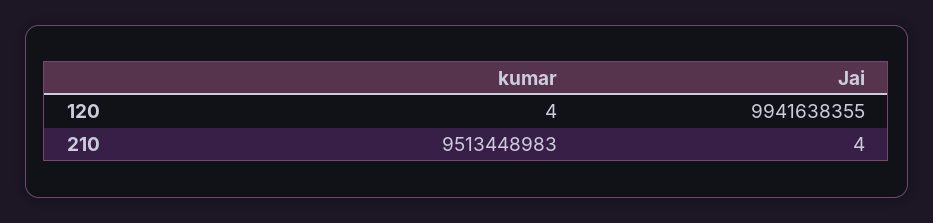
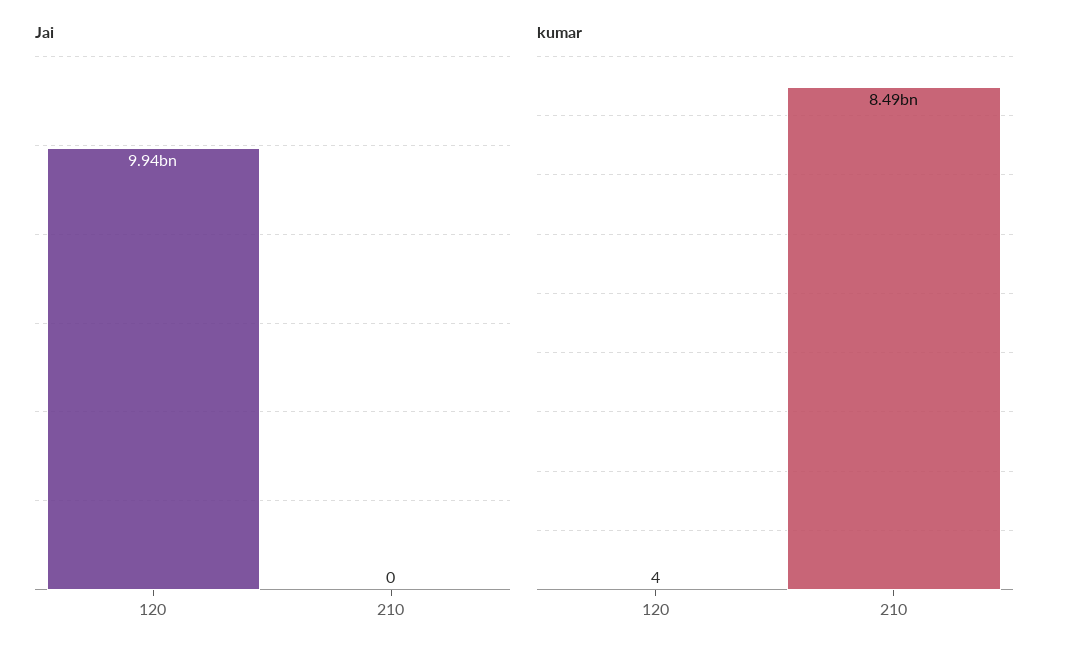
kumar, 210: 9513448983 -> 8490000000
Jai, 210: 4 -> 0

